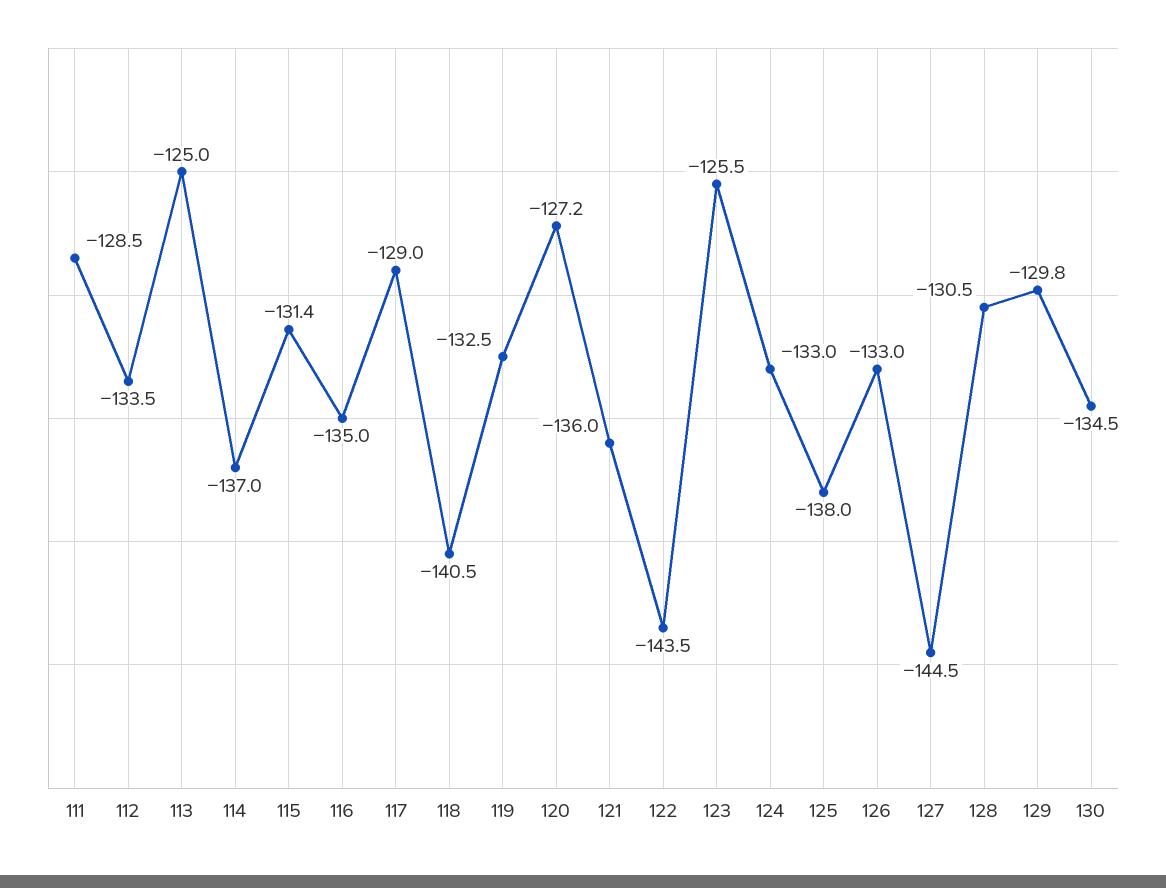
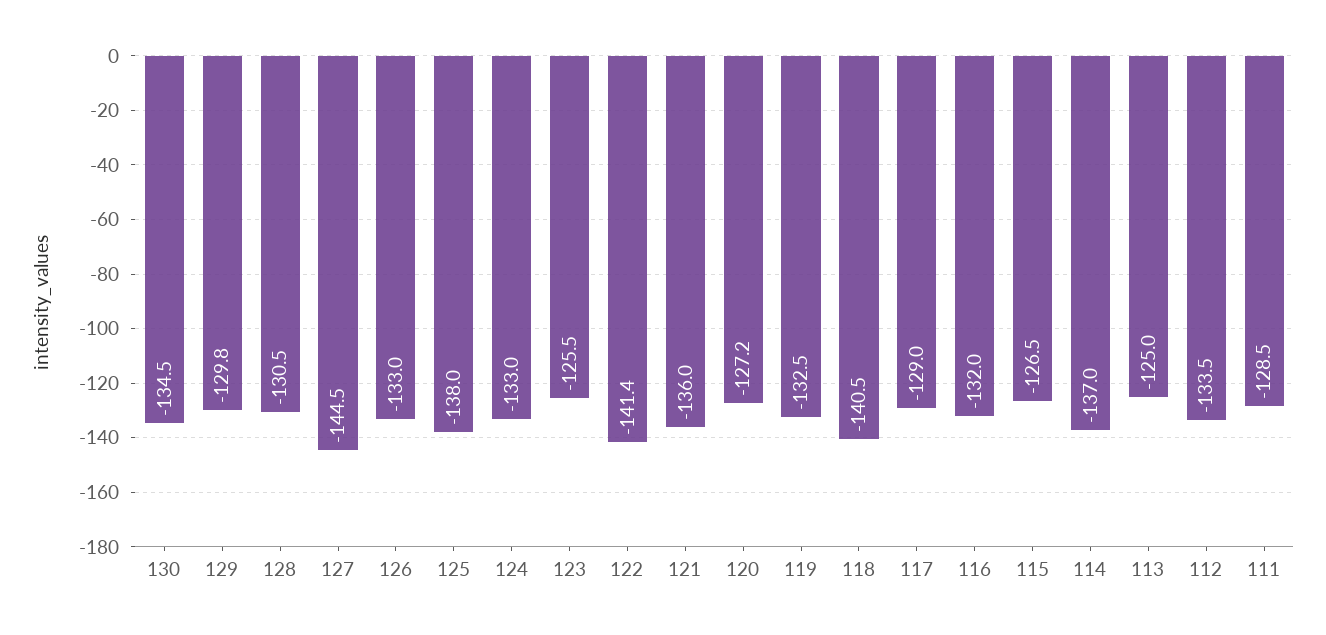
115: -131.4 -> -126.5
116: -135 -> -132
122: -143.5 -> -141.4

